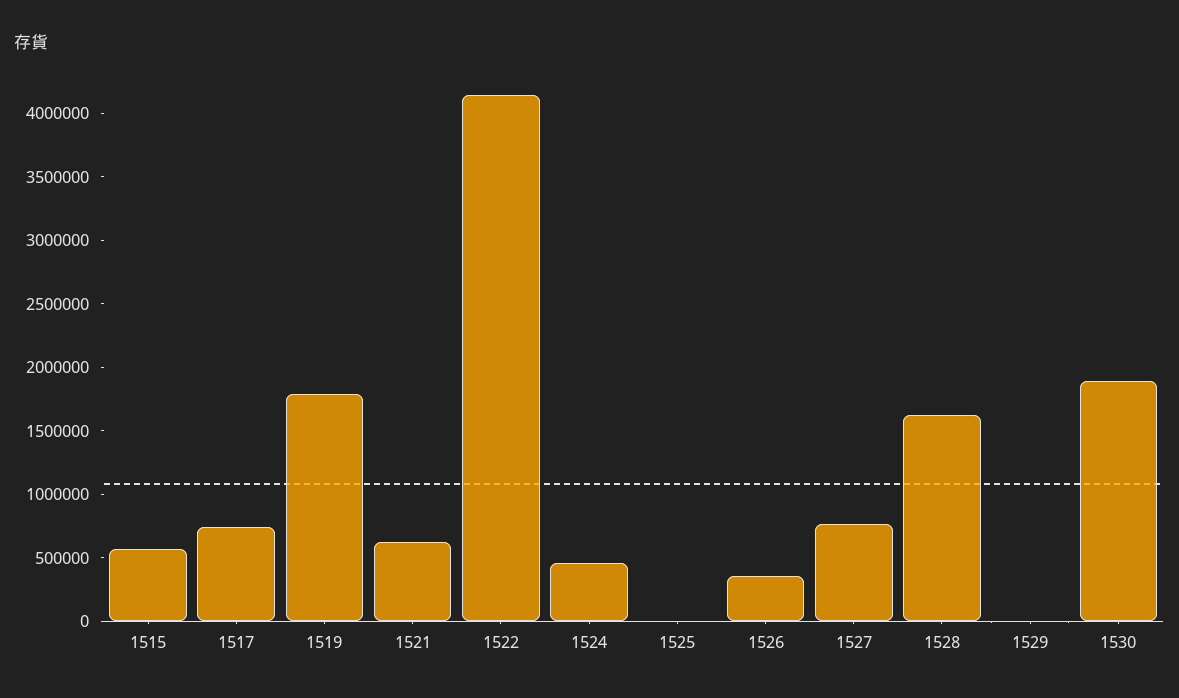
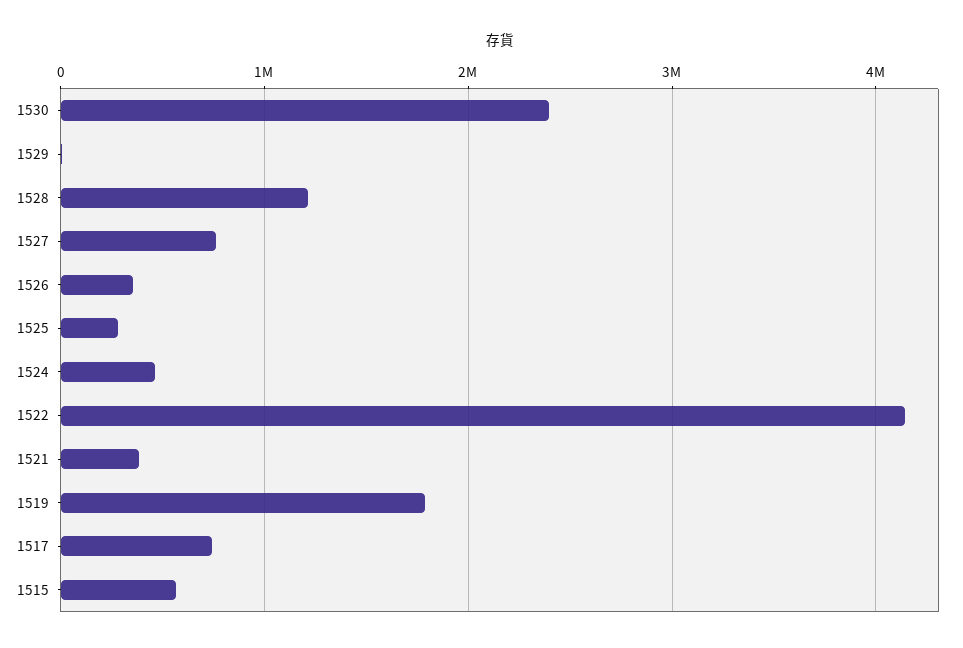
1521: 600000 -> 400000
1525: 0 -> 300000
1528: 1600000 -> 1200000
1530: 1900000 -> 2400000

